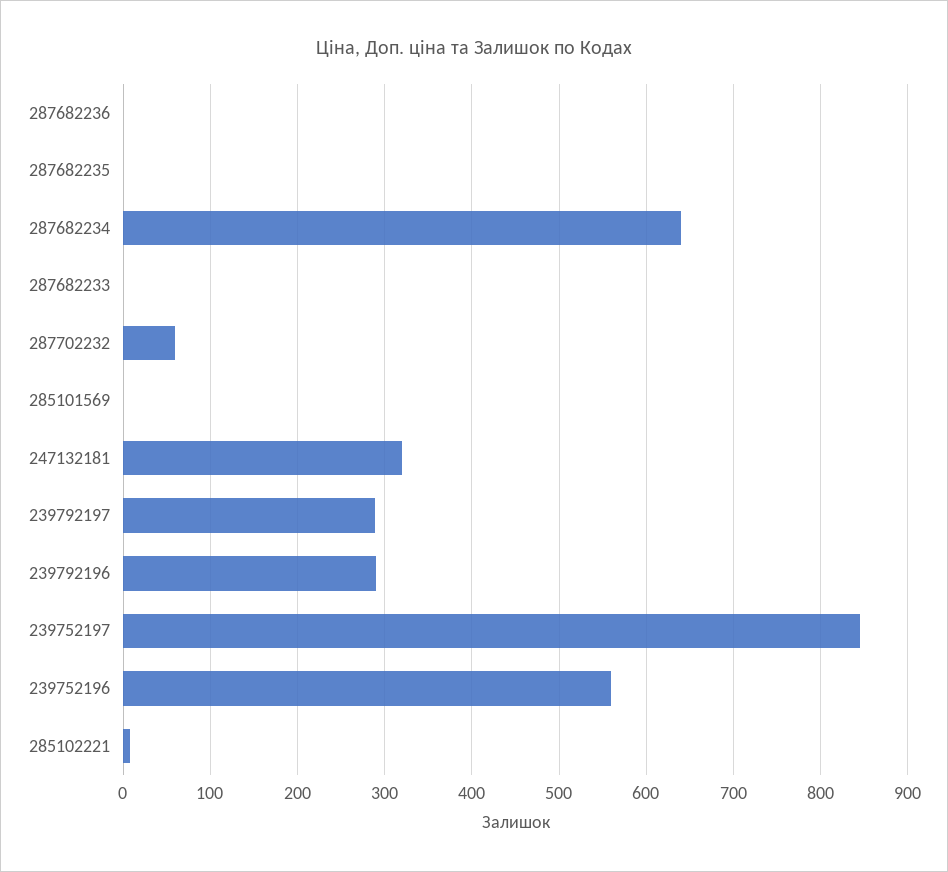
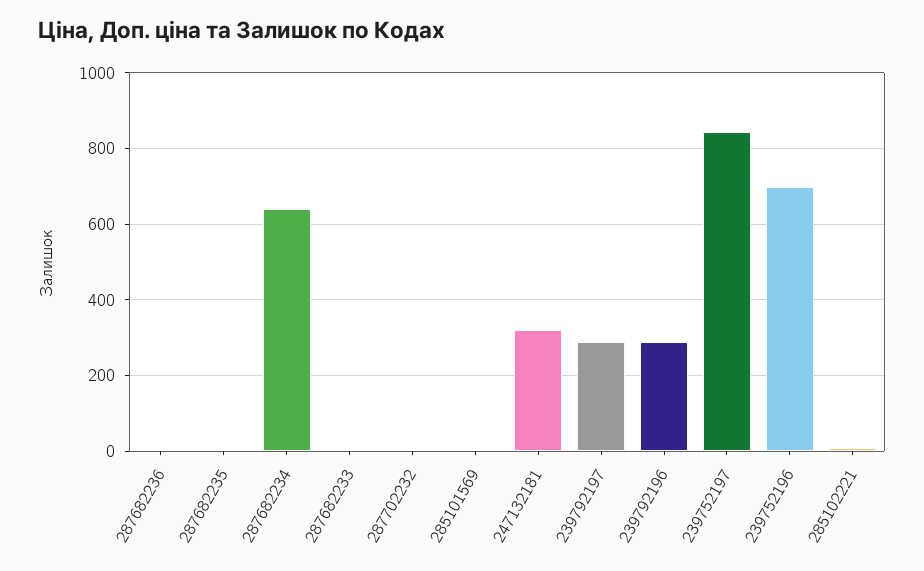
287702232: 60 -> 0
239752196: 560 -> 700

